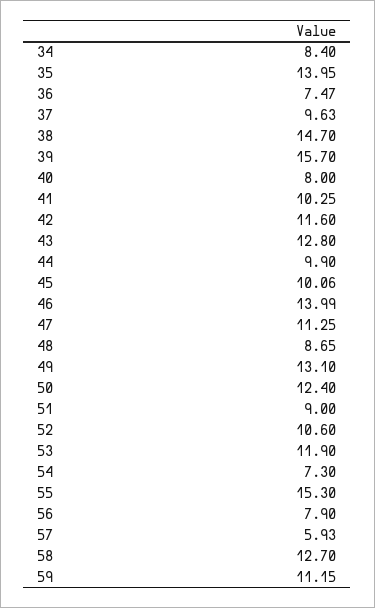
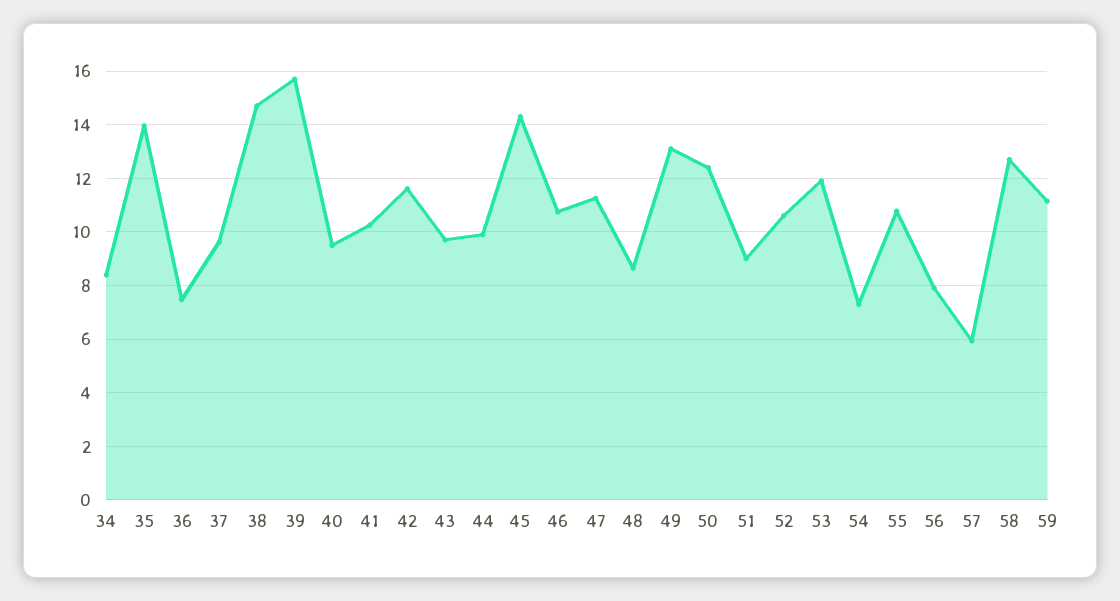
40: 8 -> 9.5
43: 12.8 -> 9.75
45: 10.06 -> 14.25
46: 13.99 -> 10.75
55: 15.3 -> 10.75

